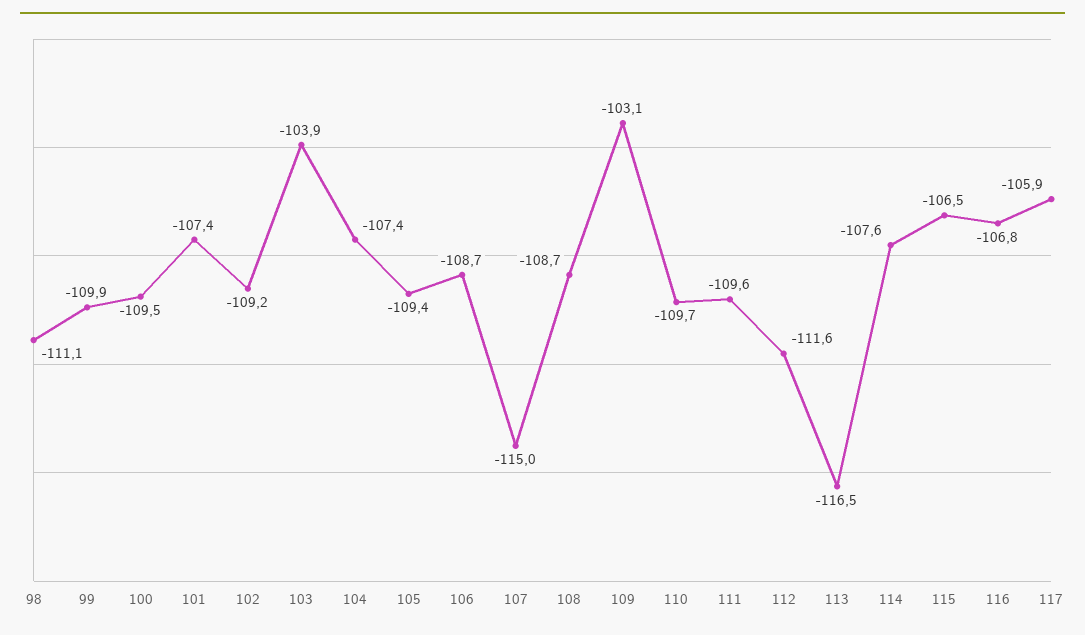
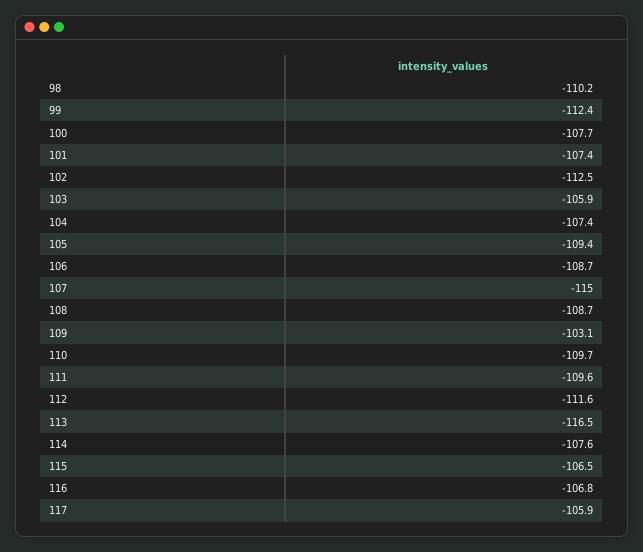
98: -111.1 -> -110.2
99: -109.9 -> -112.4
100: -109.5 -> -107.7
102: -109.2 -> -112.5
103: -103.9 -> -105.9

